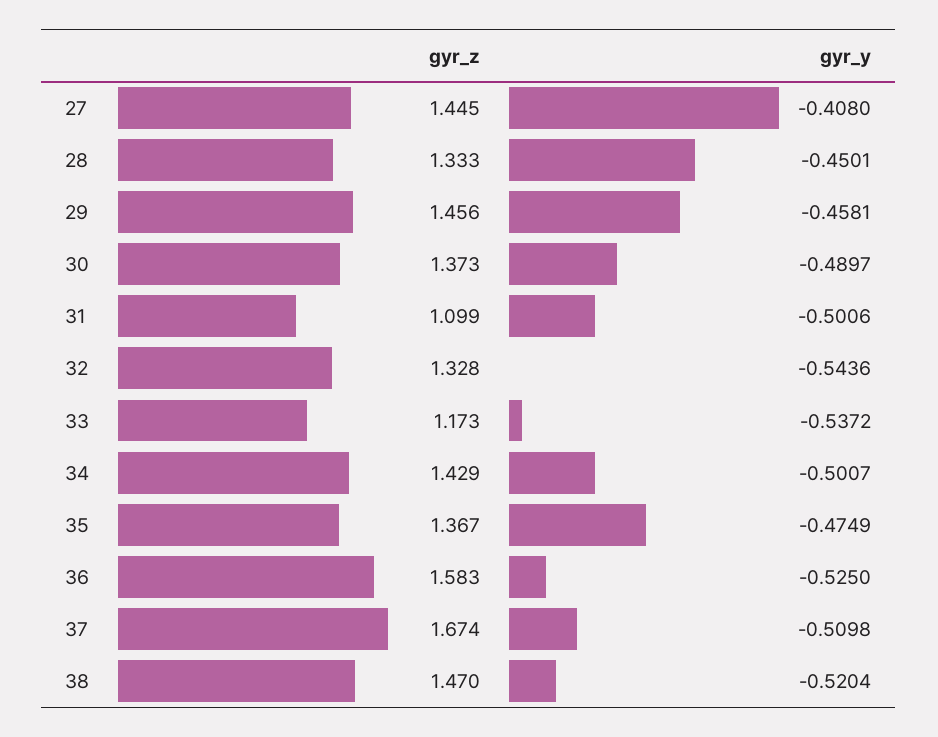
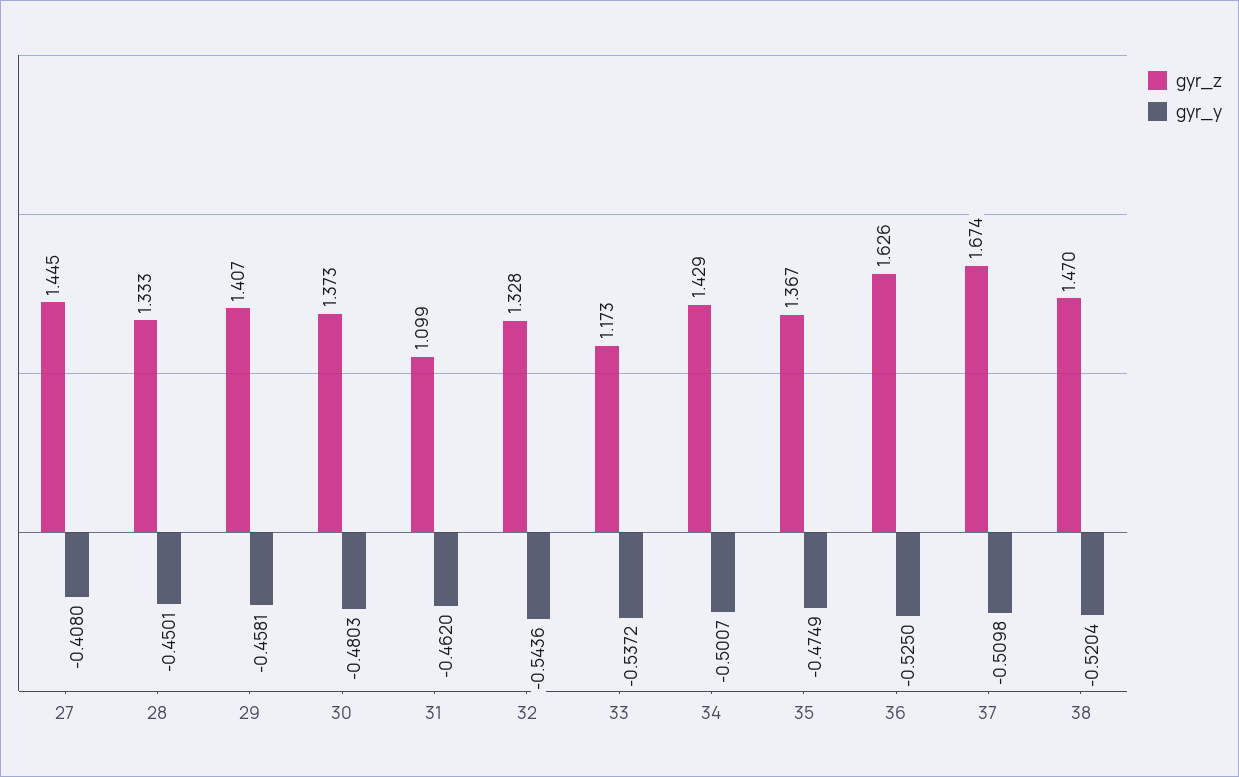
gyr_z, 29: 1.456 -> 1.407
gyr_y, 30: -0.4897 -> -0.4803
gyr_y, 31: -0.5006 -> -0.462
gyr_z, 36: 1.583 -> 1.626

